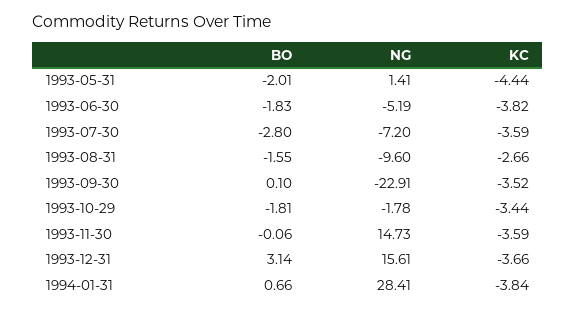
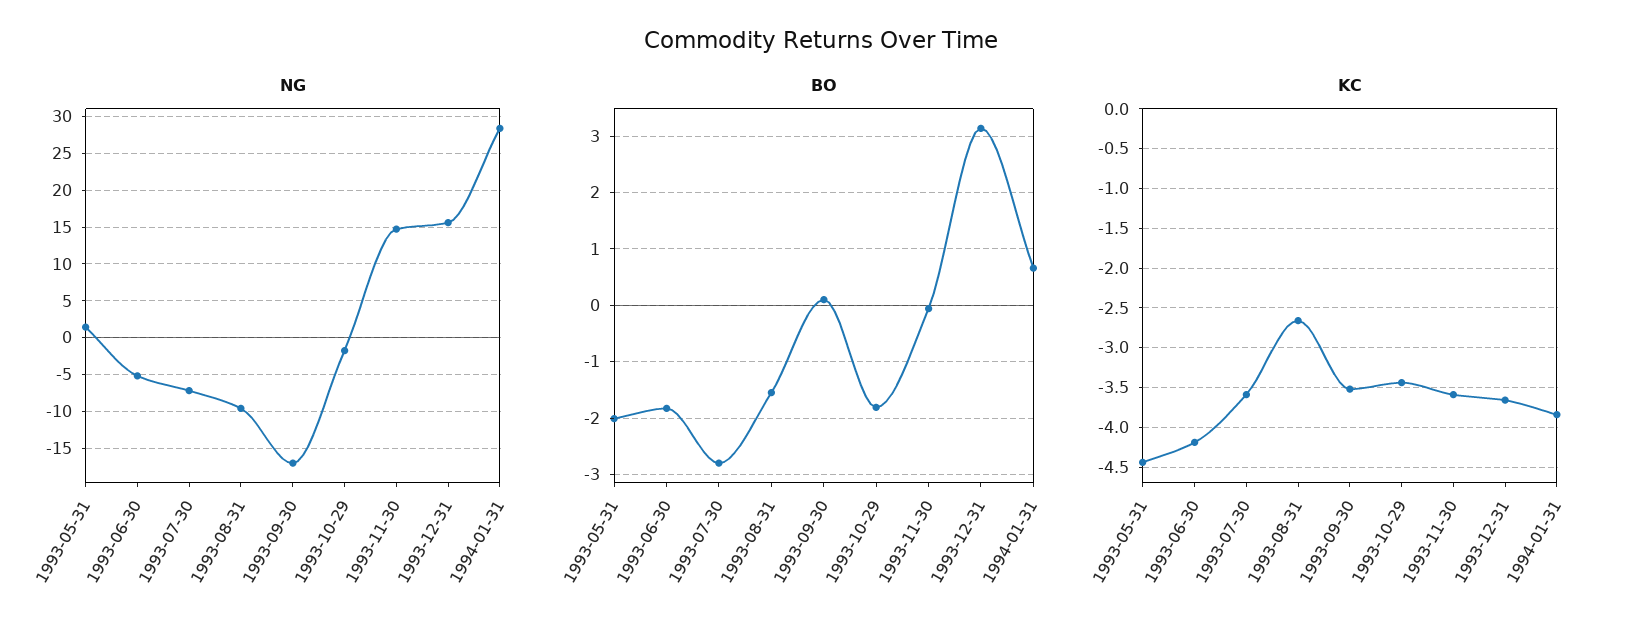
KC, 1993-06-30: -3.82 -> -4.2
NG, 1993-09-30: -22.91 -> -17

